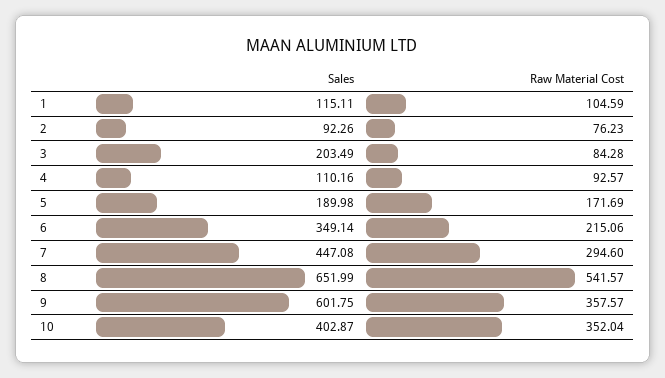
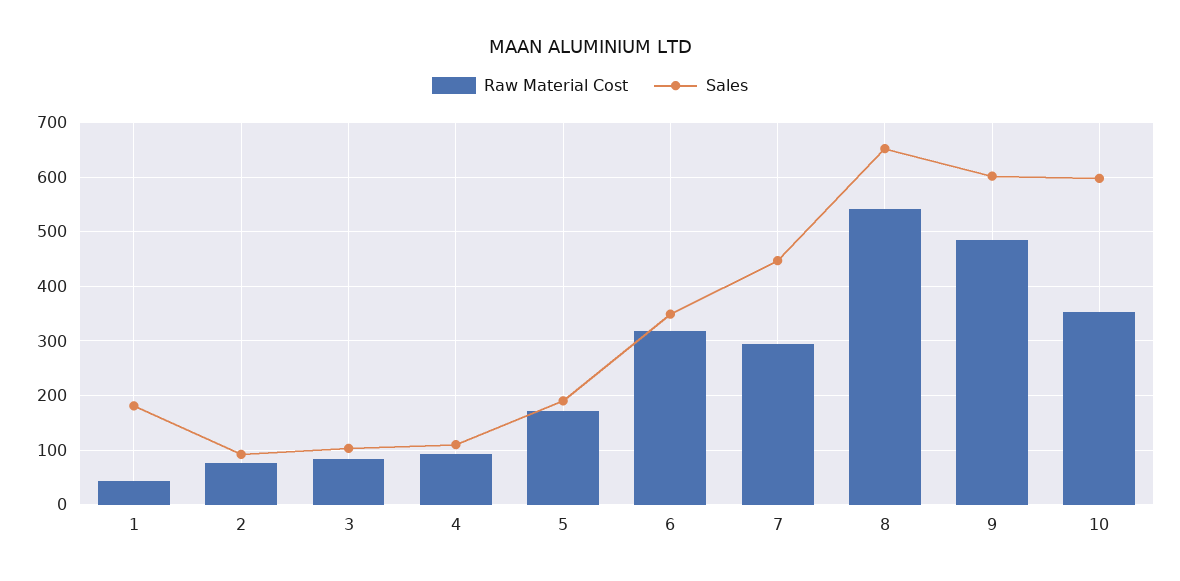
Sales, 1: 115.11 -> 180
Raw Material Cost, 1: 104.59 -> 40
Sales, 3: 203.49 -> 100
Raw Material Cost, 6: 215.06 -> 320
Raw Material Cost, 9: 357.57 -> 480
Sales, 10: 402.87 -> 600

